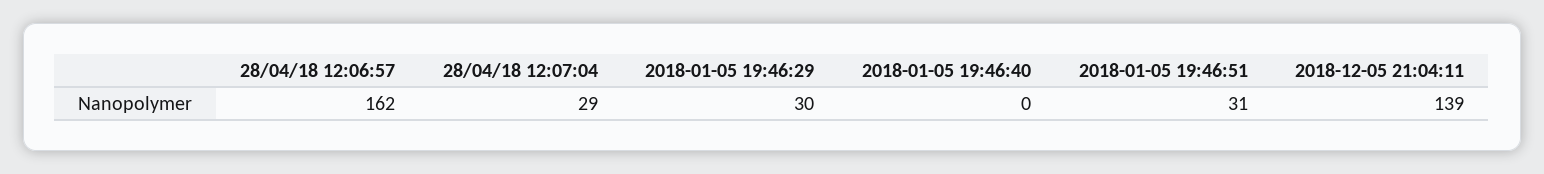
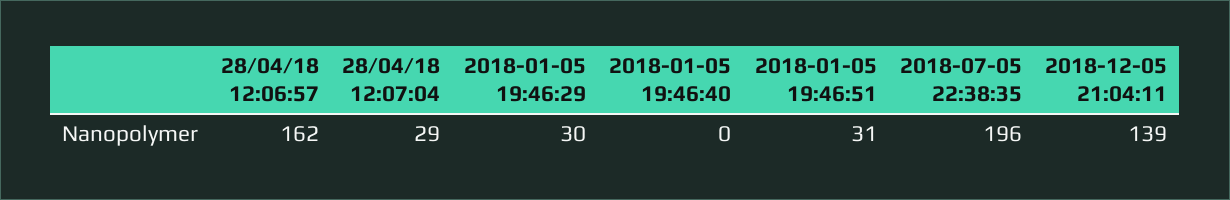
2018-07-05 22:38:35: none -> 196

